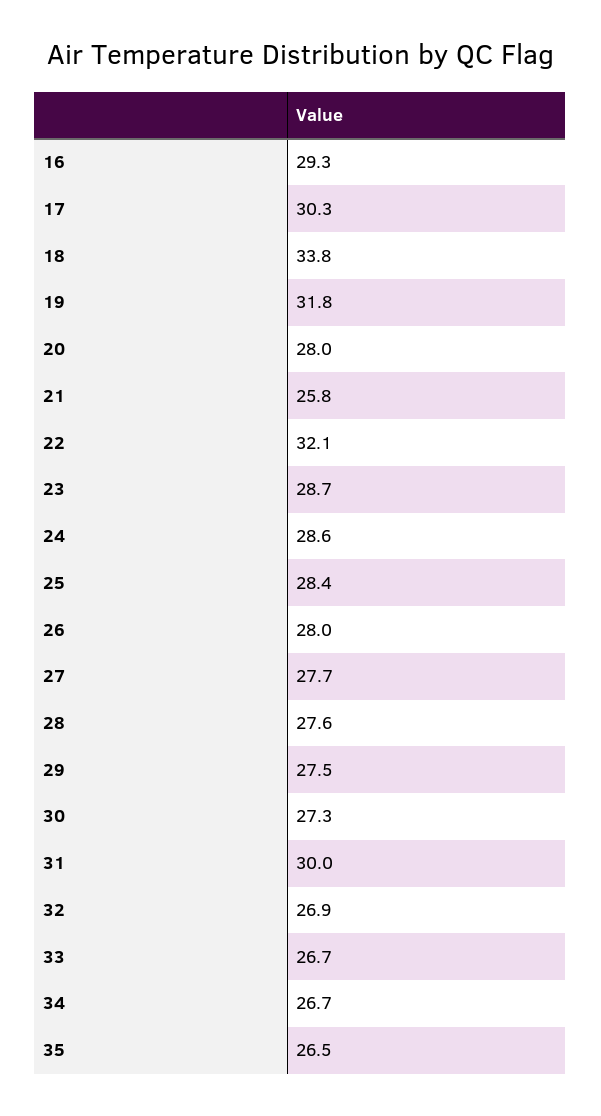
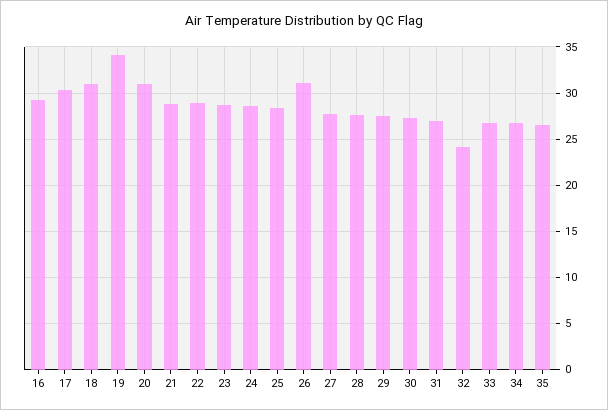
18: 33.8 -> 31
19: 31.8 -> 34
20: 28 -> 31
21: 25.8 -> 29
22: 32.1 -> 29
26: 28 -> 31
31: 30 -> 27
32: 26.9 -> 24

